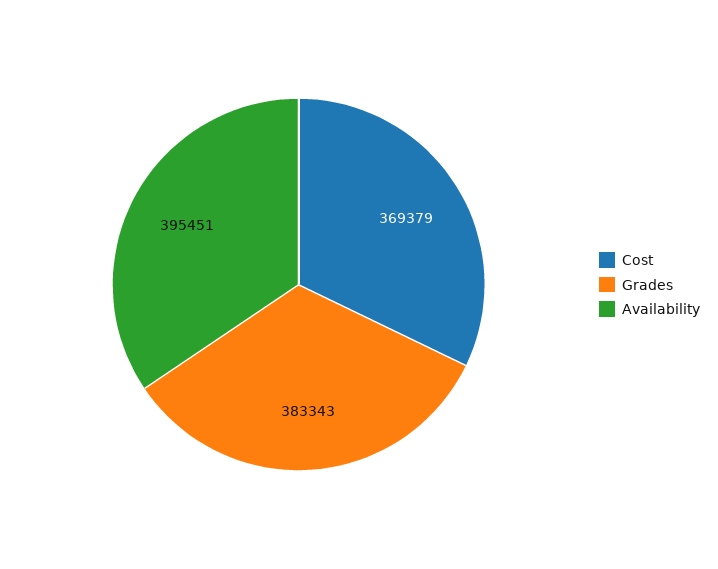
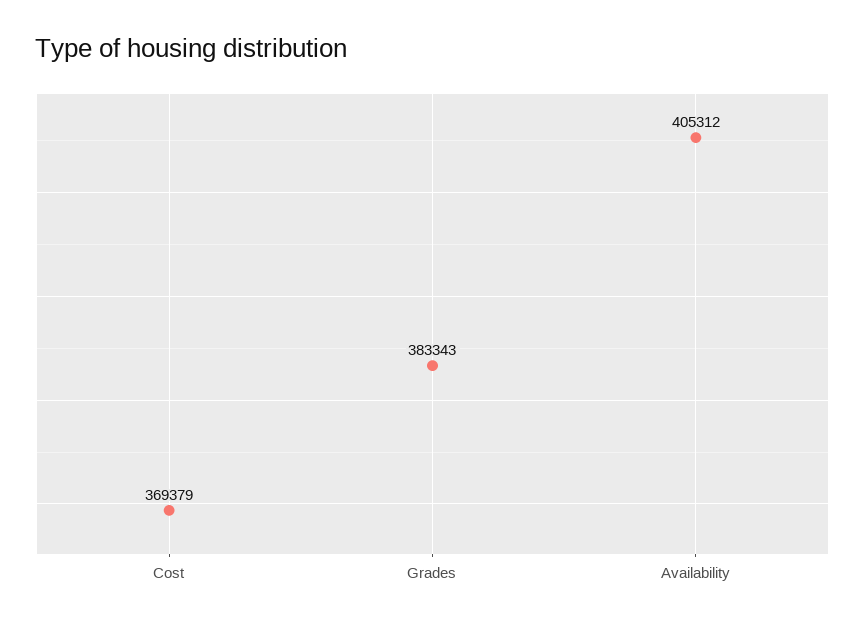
Availability: 395451 -> 405312

